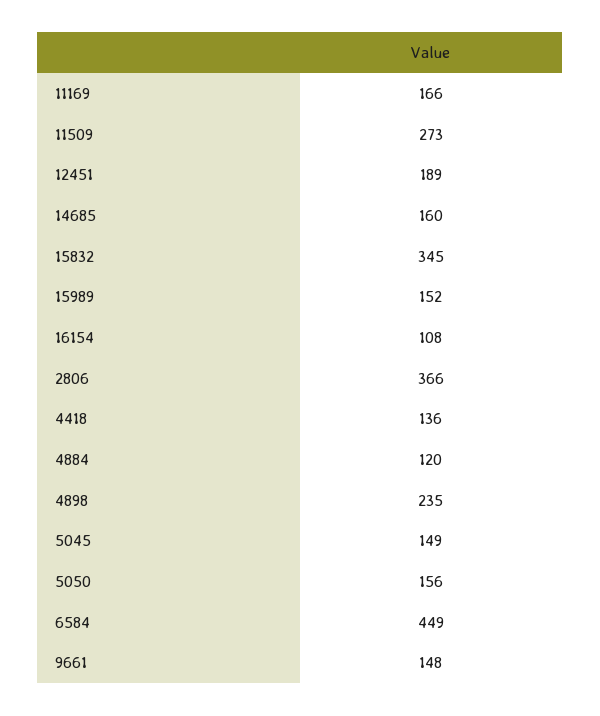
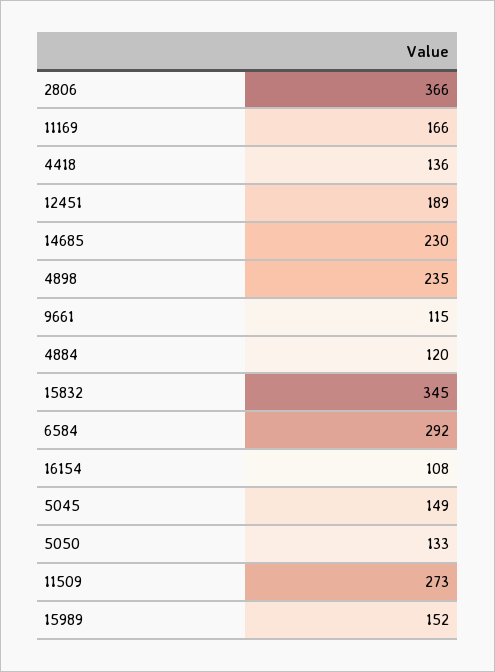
14685: 160 -> 230
5050: 156 -> 133
6584: 449 -> 292
9661: 148 -> 115

